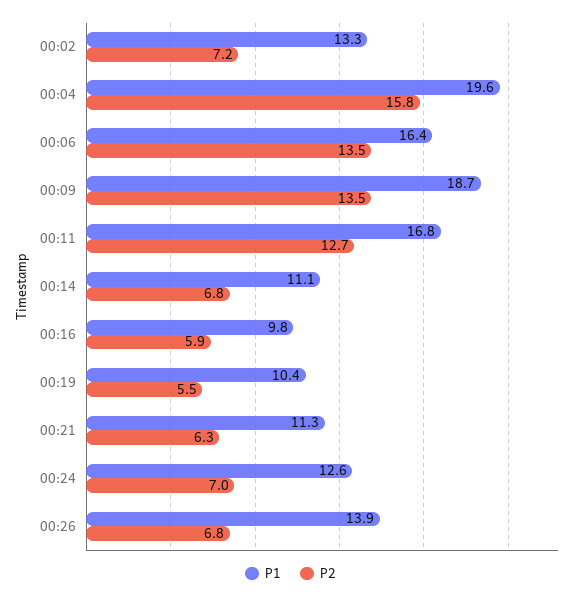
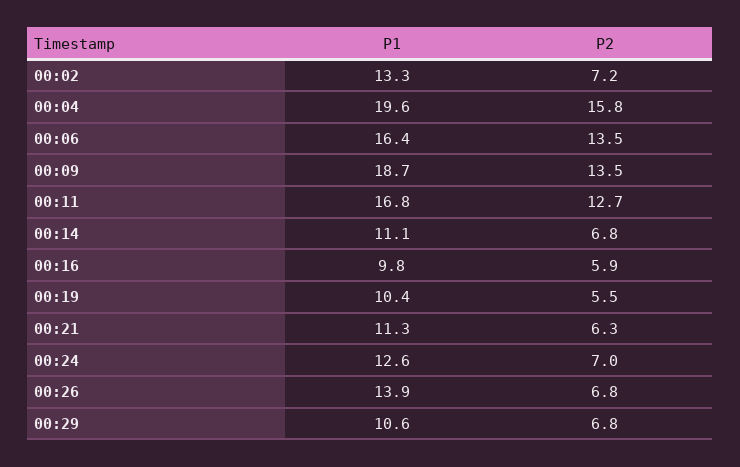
P1, 00:29: none -> 10.6
P2, 00:29: none -> 6.8

